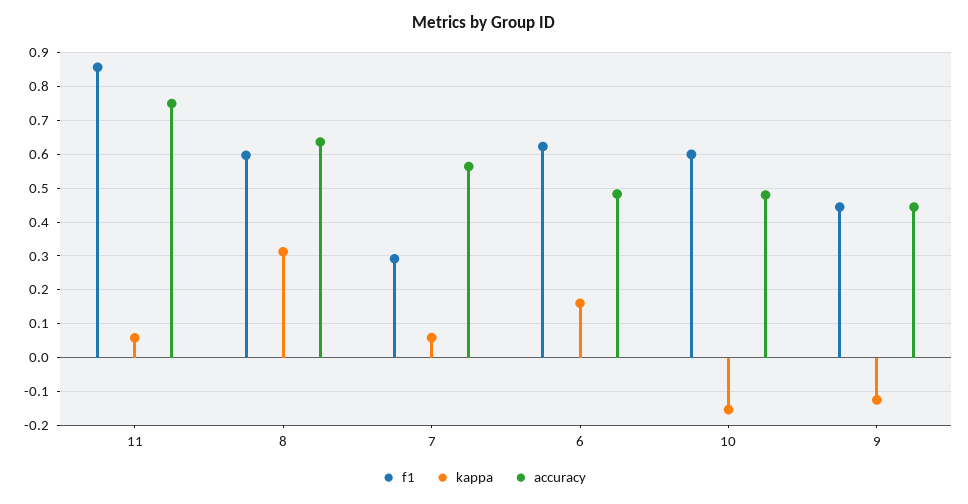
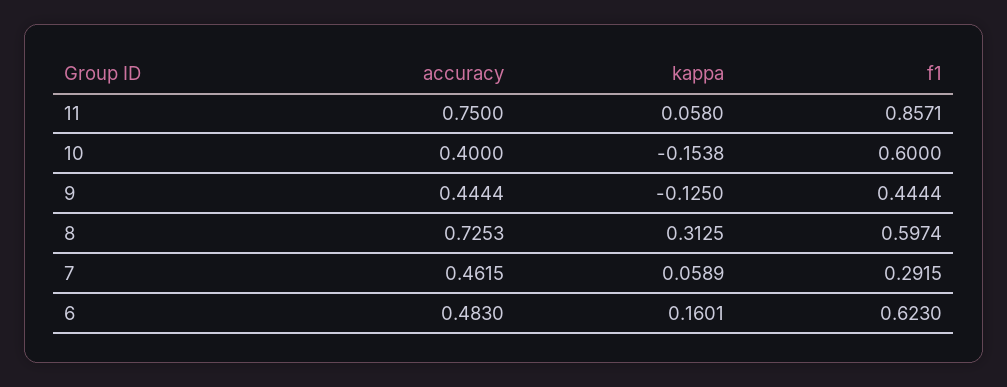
accuracy, 8: 0.64 -> 0.7253
accuracy, 7: 0.56 -> 0.4615
accuracy, 10: 0.48 -> 0.4

